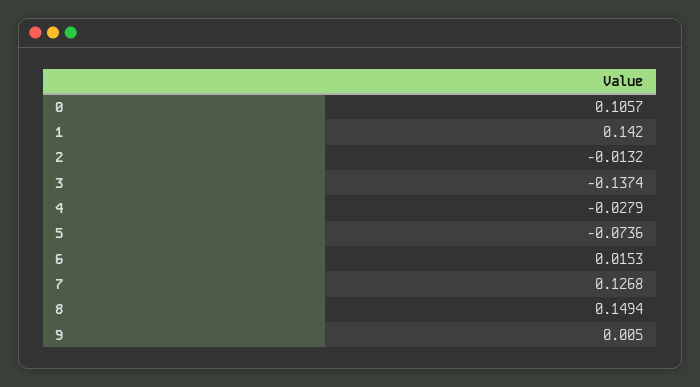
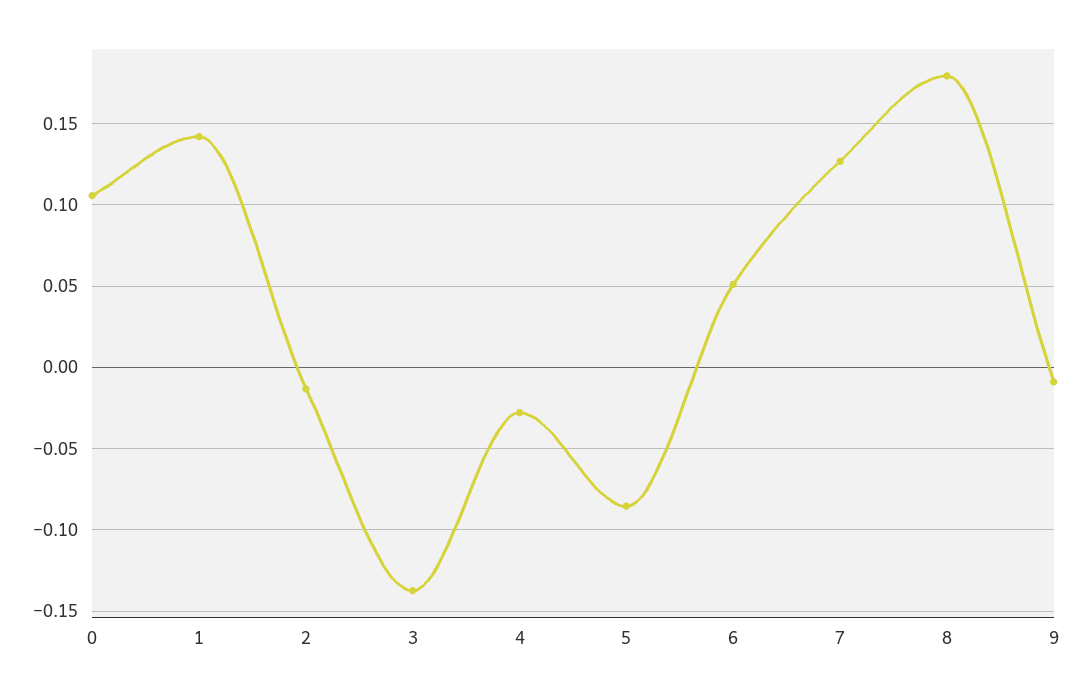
5: -0.0736 -> -0.085
6: 0.0153 -> 0.05
8: 0.1494 -> 0.18
9: 0.005 -> -0.01

